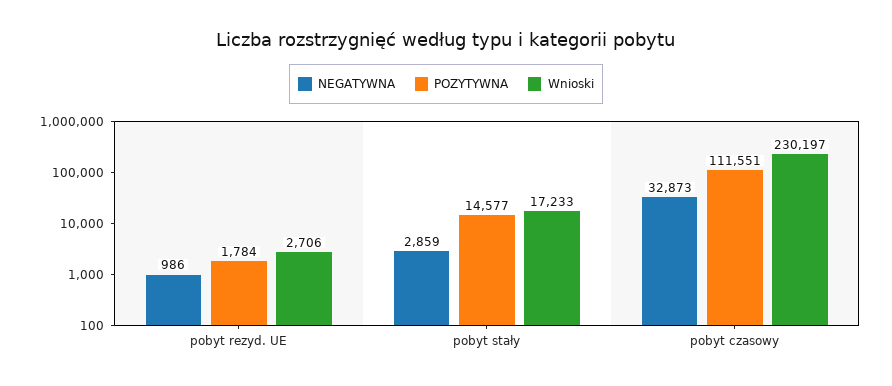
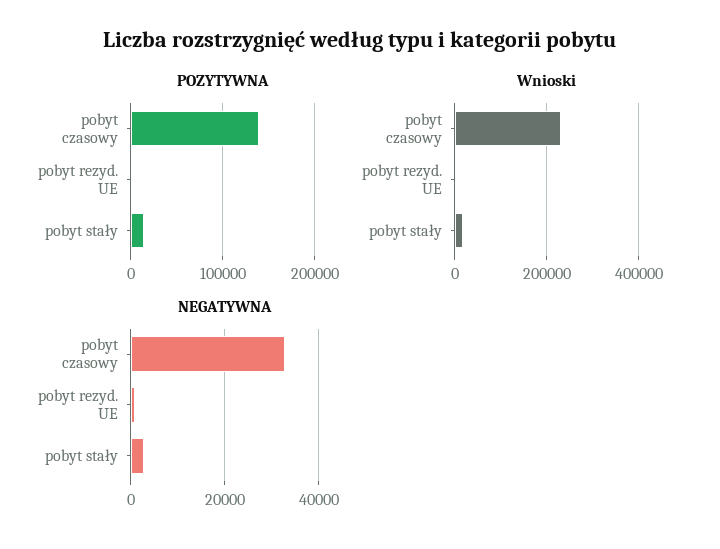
POZYTYWNA, pobyt czasowy: 111551 -> 140000

